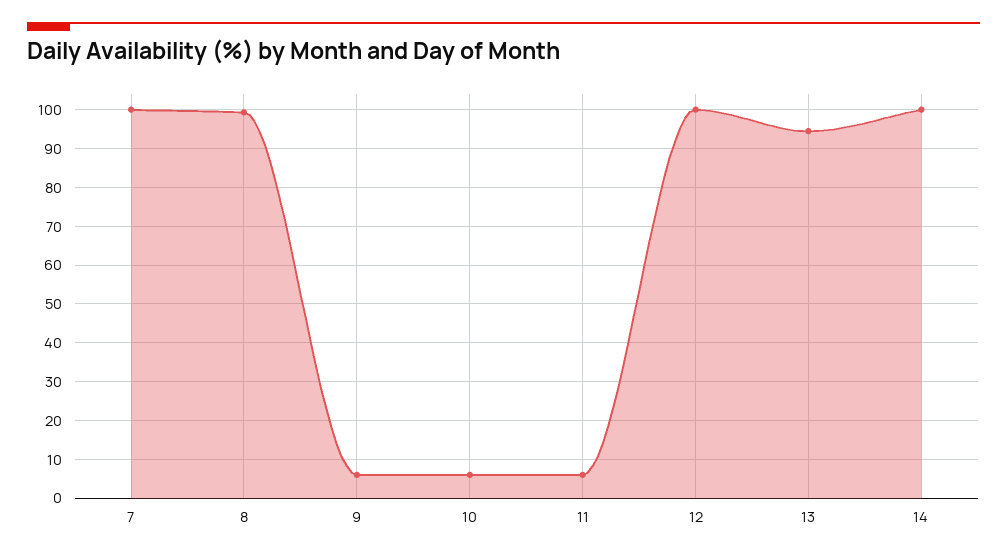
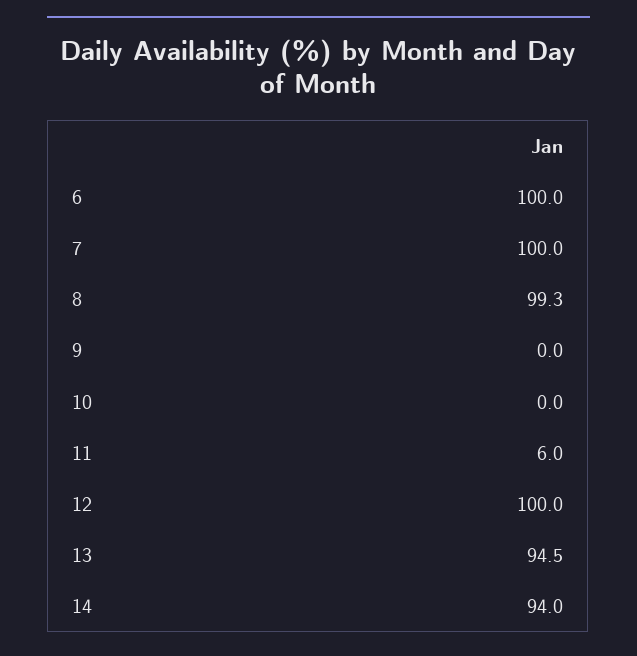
9: 6 -> 0
10: 6 -> 0
14: 100 -> 94
6: none -> 100

